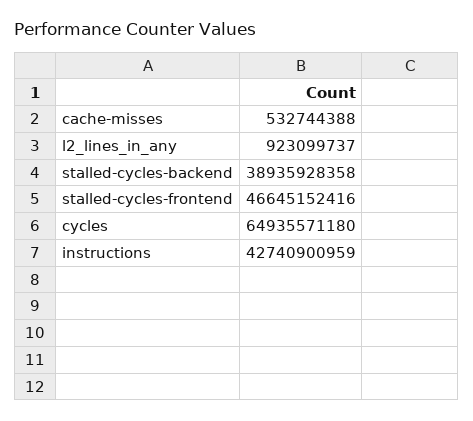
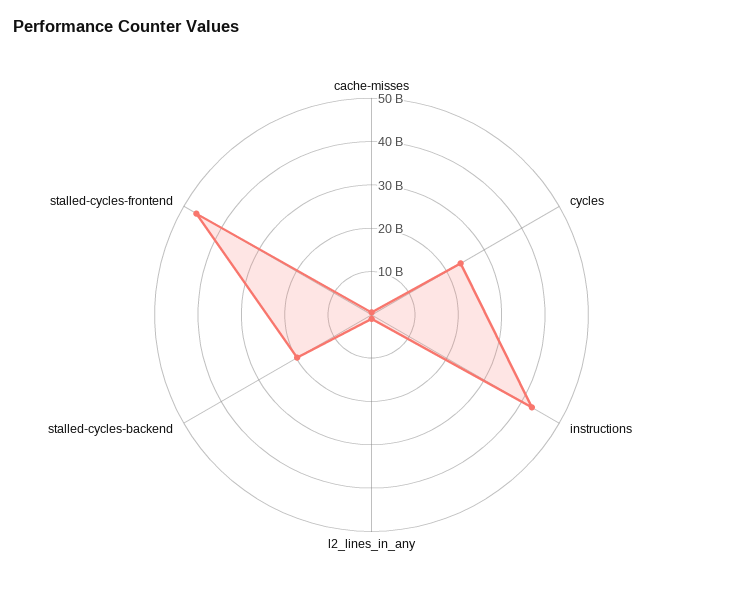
stalled-cycles-backend: 38935928358 -> 20000000000
cycles: 64935571180 -> 24000000000

